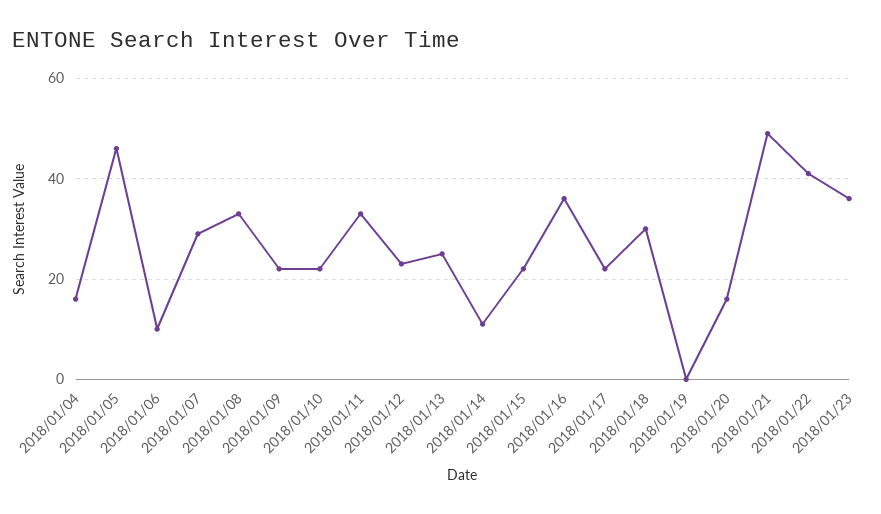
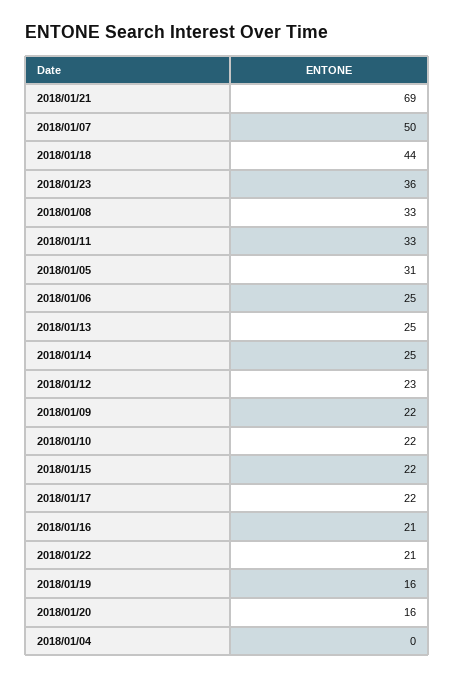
2018/01/04: 15 -> 0
2018/01/05: 45 -> 31
2018/01/06: 10 -> 25
2018/01/07: 30 -> 50
2018/01/14: 10 -> 25
2018/01/16: 35 -> 21
2018/01/18: 30 -> 44
2018/01/19: 0 -> 16
2018/01/21: 50 -> 69
2018/01/22: 40 -> 21

